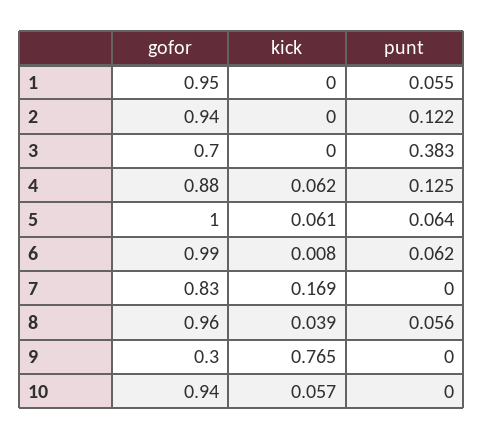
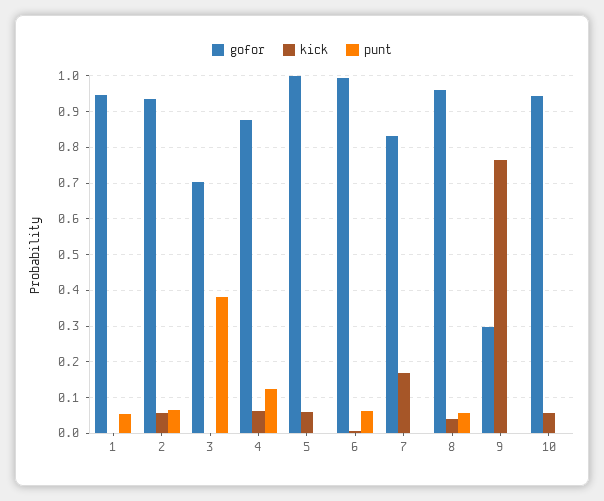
kick, 2: 0 -> 0.06
punt, 2: 0.122 -> 0.06
punt, 5: 0.064 -> 0

